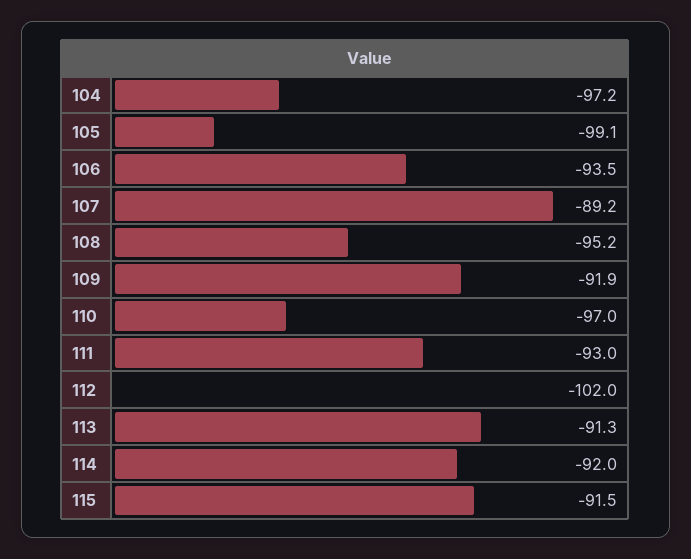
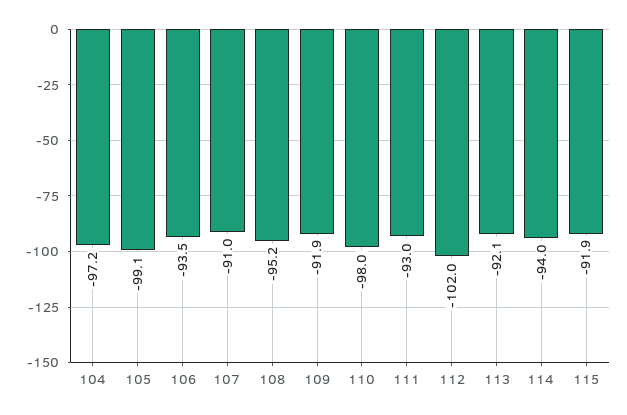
107: -89.2 -> -91
110: -97 -> -98
113: -91.3 -> -92.1
114: -92 -> -94
115: -91.5 -> -91.9

